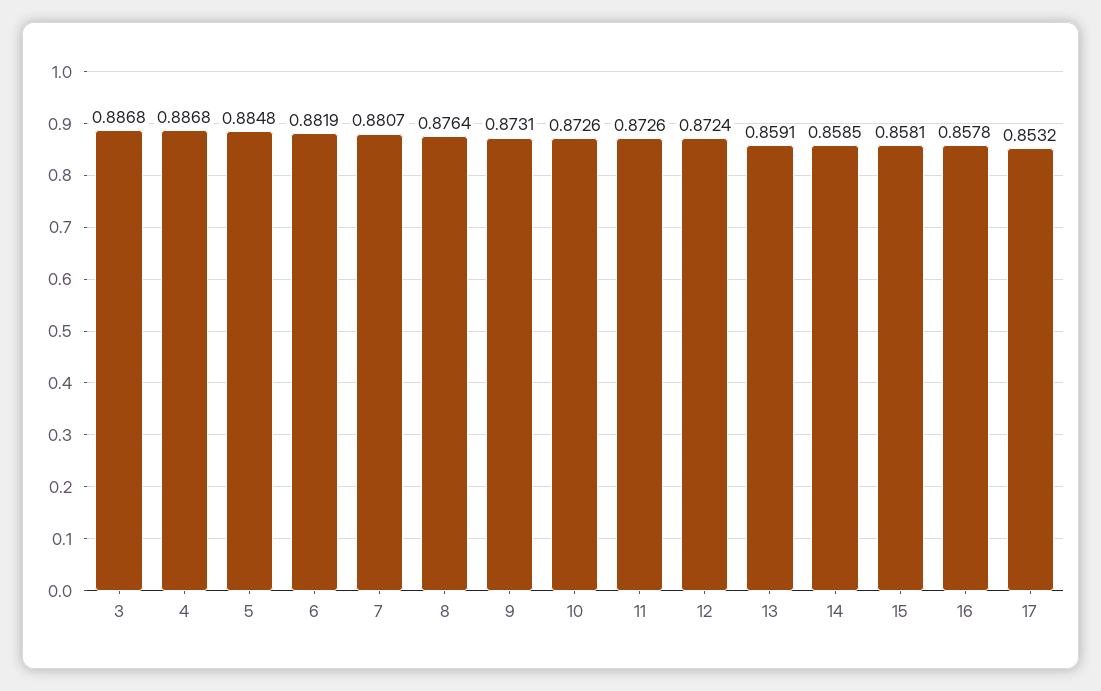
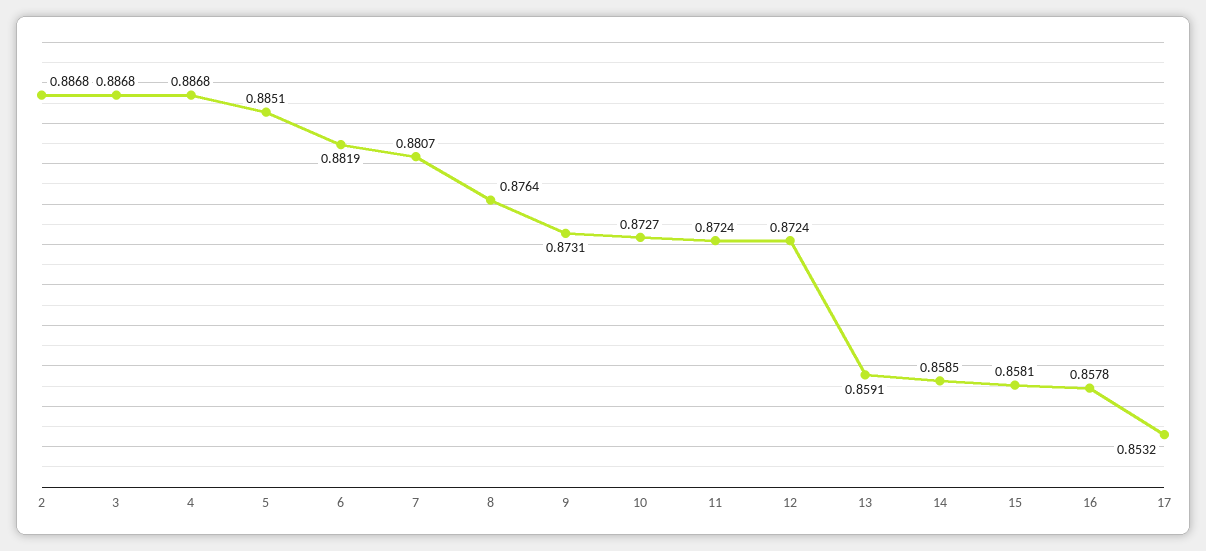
5: 0.8848 -> 0.8851
10: 0.8726 -> 0.8727
11: 0.8726 -> 0.8724
2: none -> 0.8868

